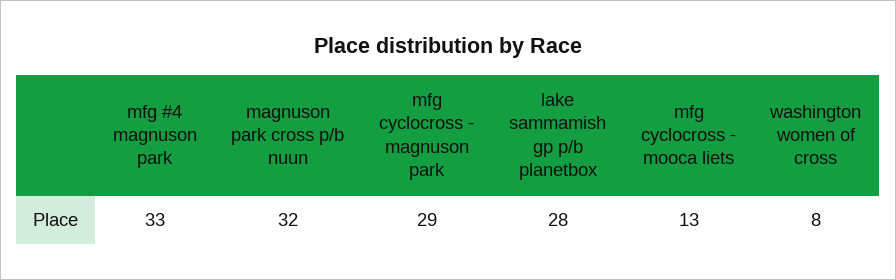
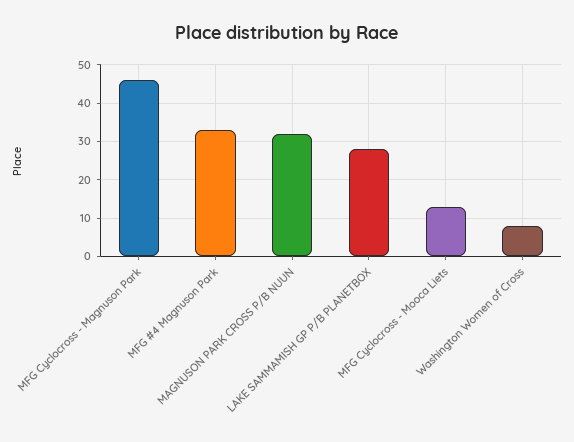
mfg cyclocross - magnuson park: 29 -> 45

